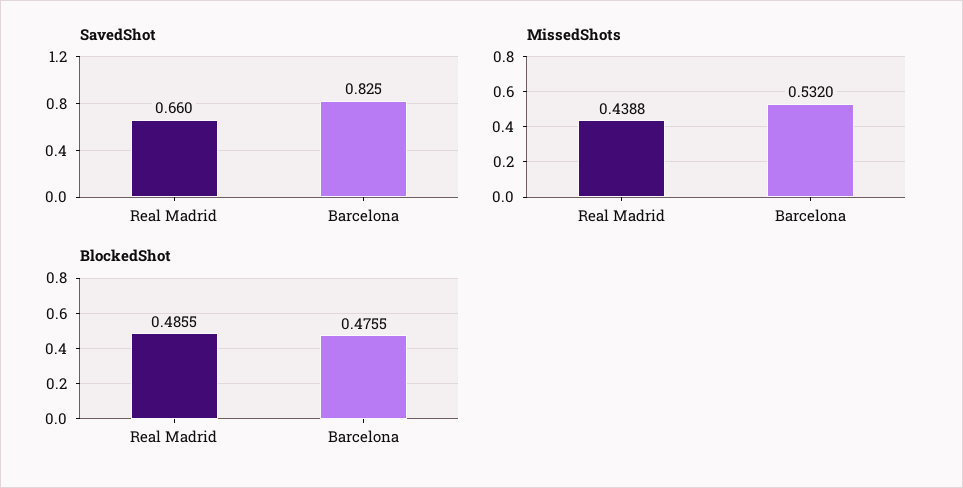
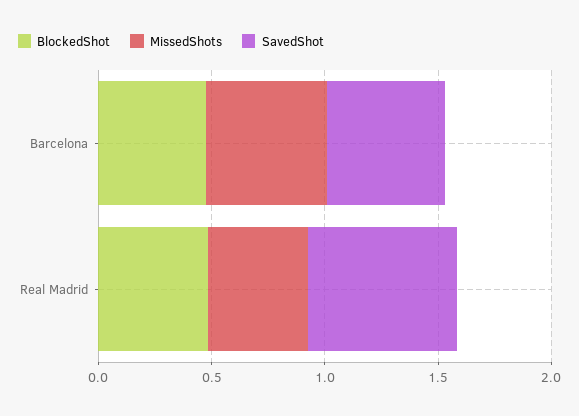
SavedShot, Barcelona: 0.825 -> 0.5

